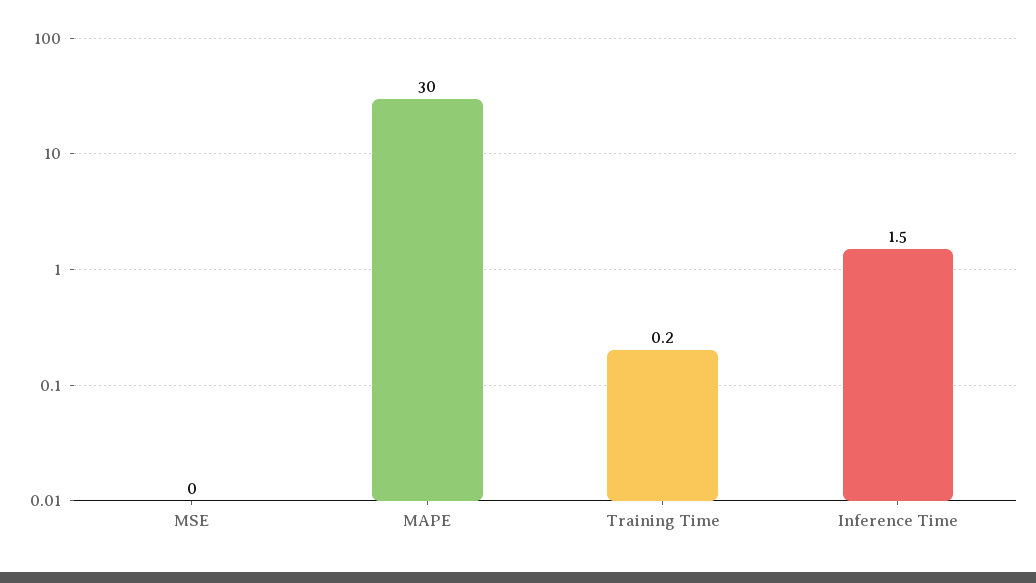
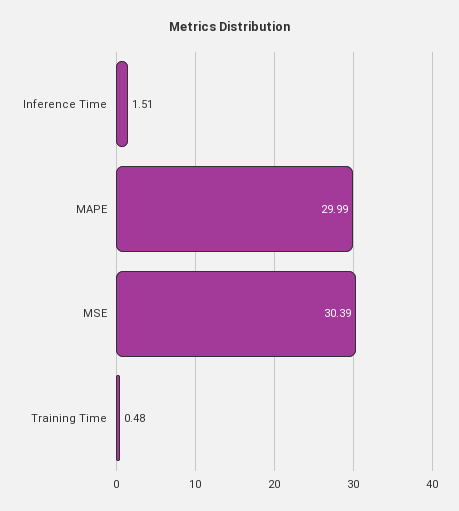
MSE: 0 -> 30.39
Training Time: 0.2 -> 0.48

